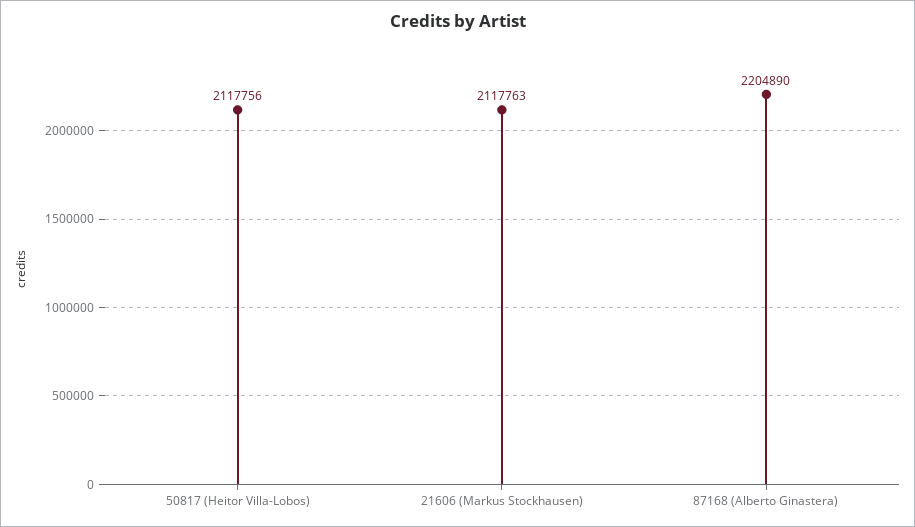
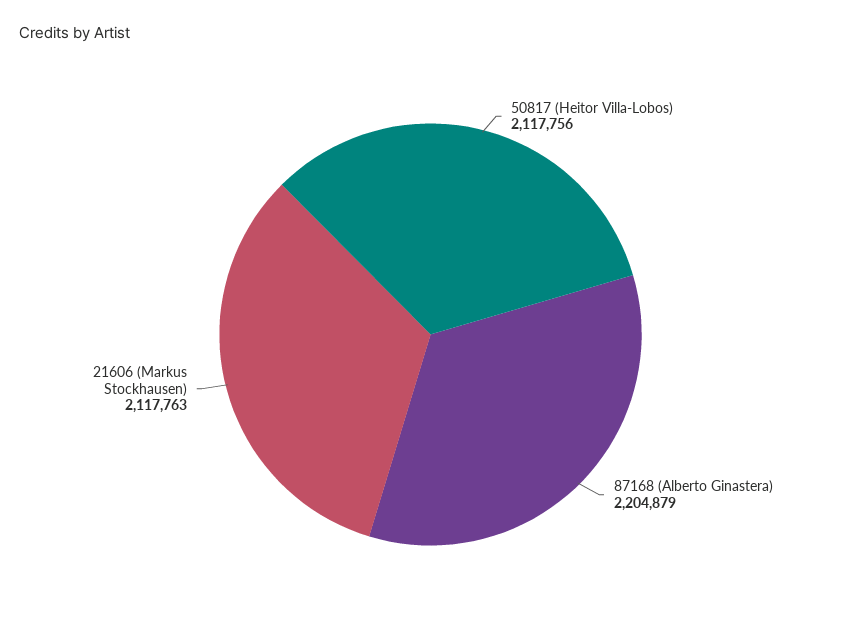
87168 (Alberto Ginastera): 2204890 -> 2204879

